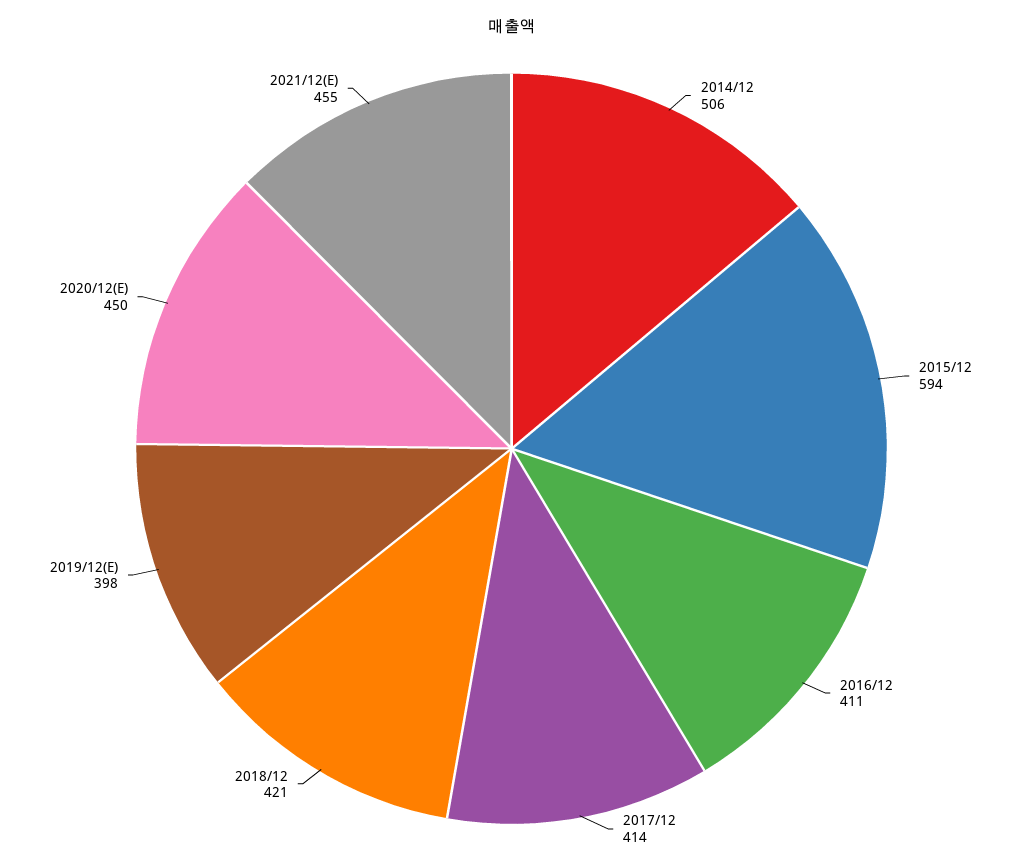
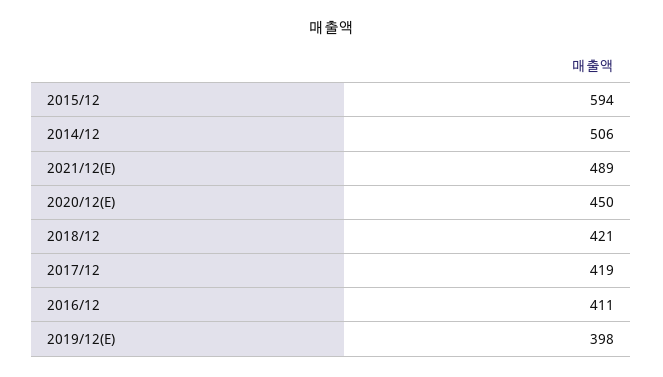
2017/12: 414 -> 419
2021/12(E): 455 -> 489

